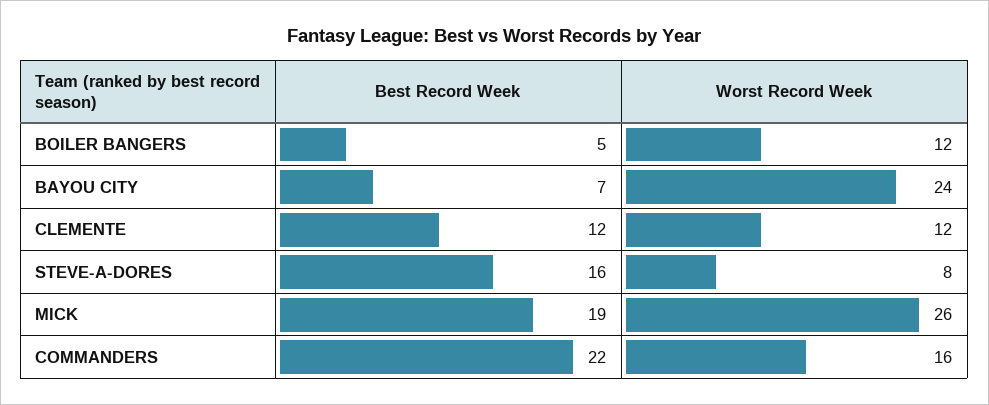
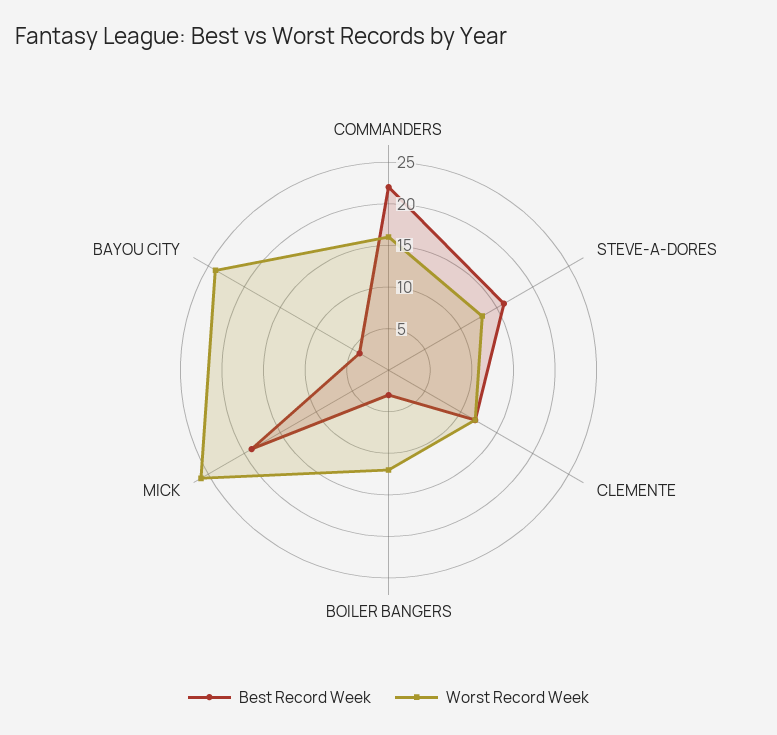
Best Record Week, BOILER BANGERS: 5 -> 3
Best Record Week, BAYOU CITY: 7 -> 4
Worst Record Week, STEVE-A-DORES: 8 -> 13

